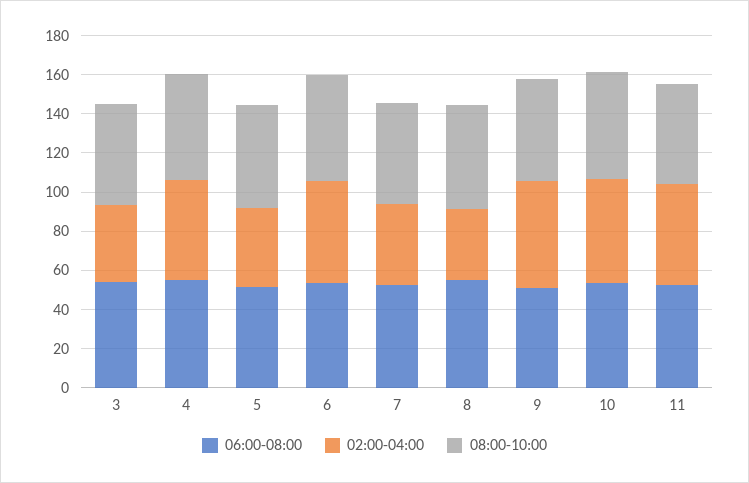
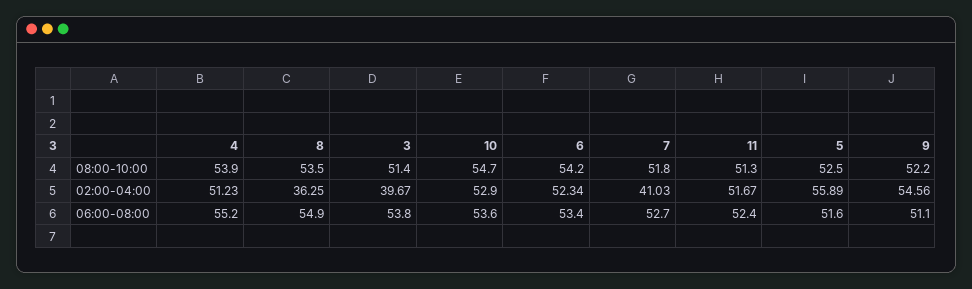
02:00-04:00, 5: 40 -> 55.89

